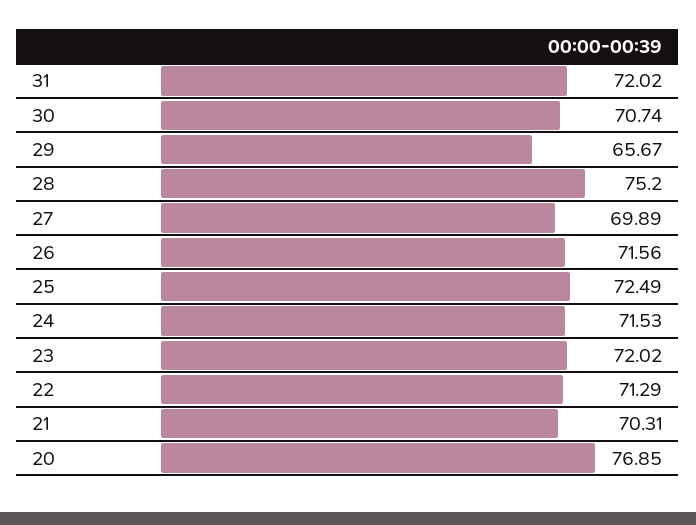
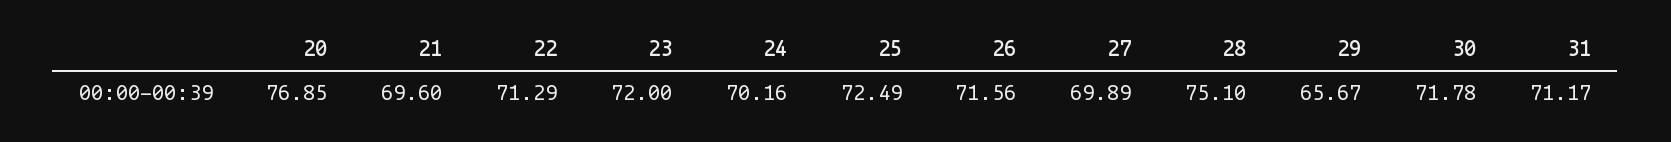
31: 72.02 -> 71.17
30: 70.74 -> 71.78
28: 75.2 -> 75.1
24: 71.53 -> 70.16
23: 72.02 -> 72
21: 70.31 -> 69.6

